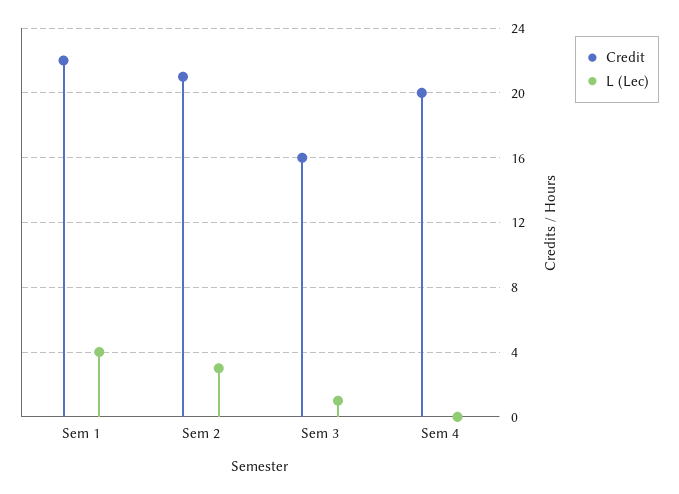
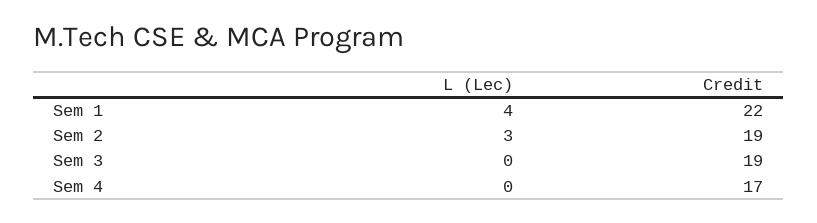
Credit, Sem 2: 21 -> 19
Credit, Sem 3: 16 -> 19
L (Lec), Sem 3: 1 -> 0
Credit, Sem 4: 20 -> 17

